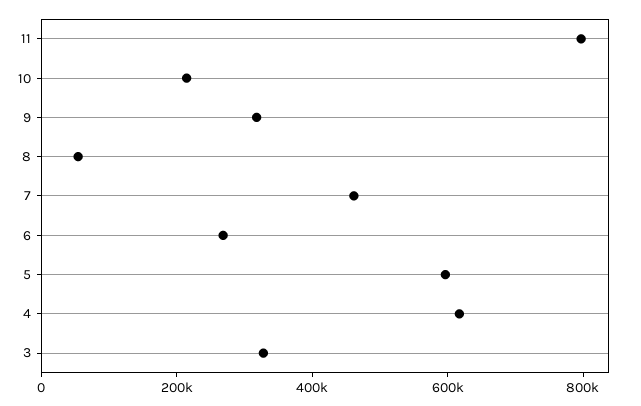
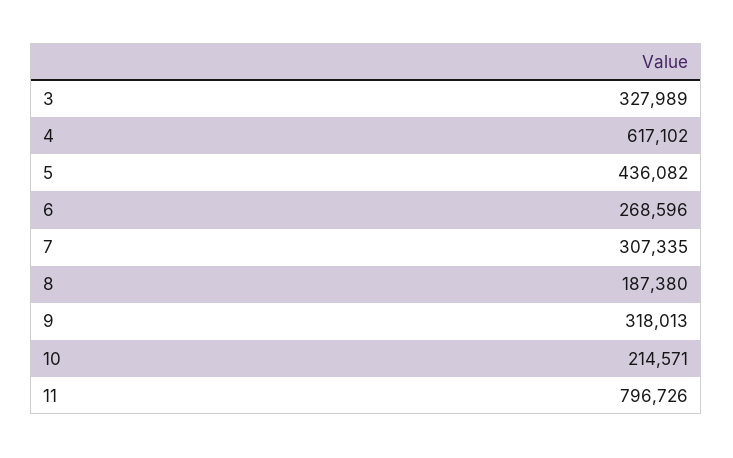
8: 50000 -> 187380
7: 450000 -> 307335
5: 600000 -> 436082

